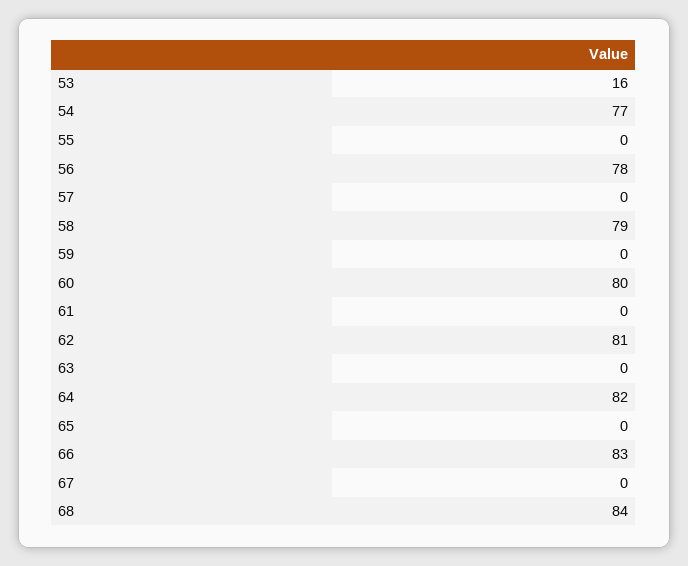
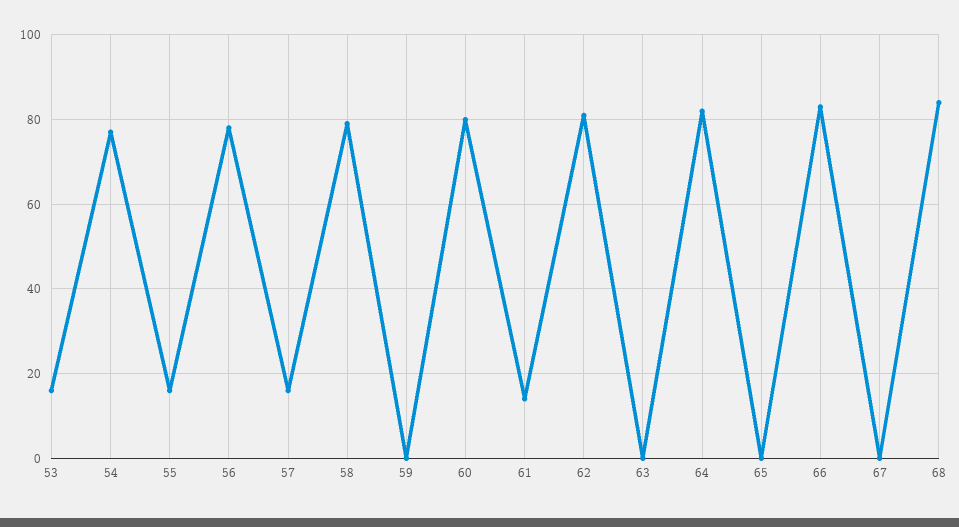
55: 0 -> 15
57: 0 -> 15
61: 0 -> 15

